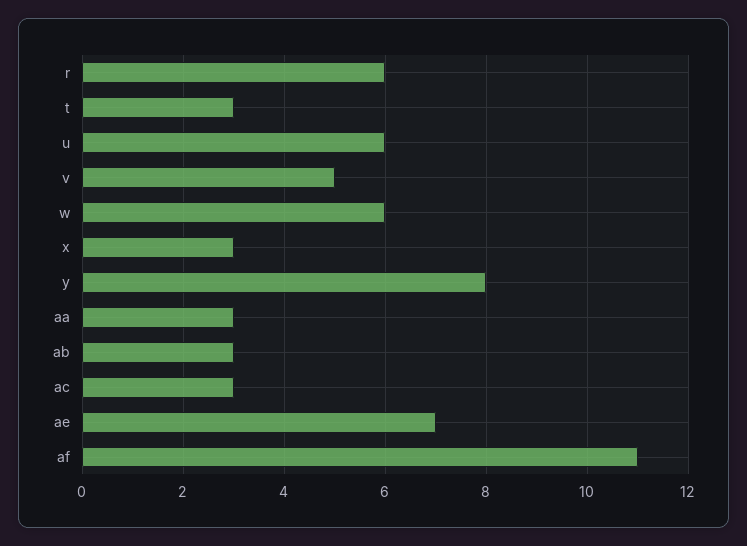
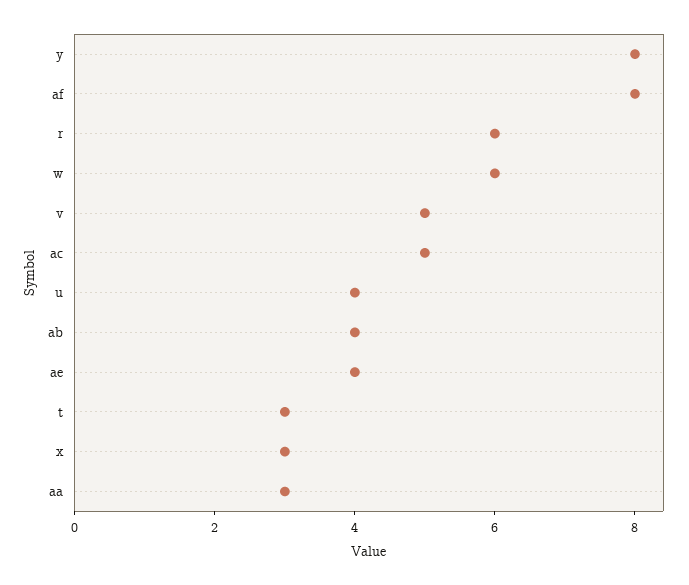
u: 6 -> 4
ab: 3 -> 4
ac: 3 -> 5
ae: 7 -> 4
af: 11 -> 8

